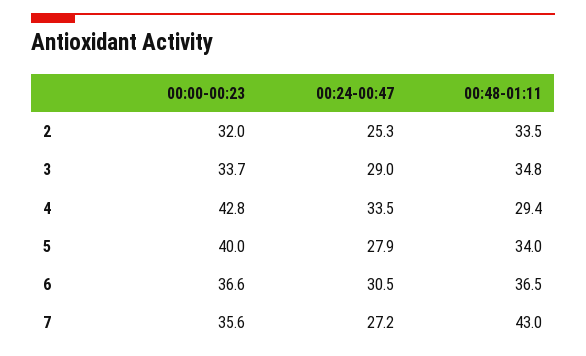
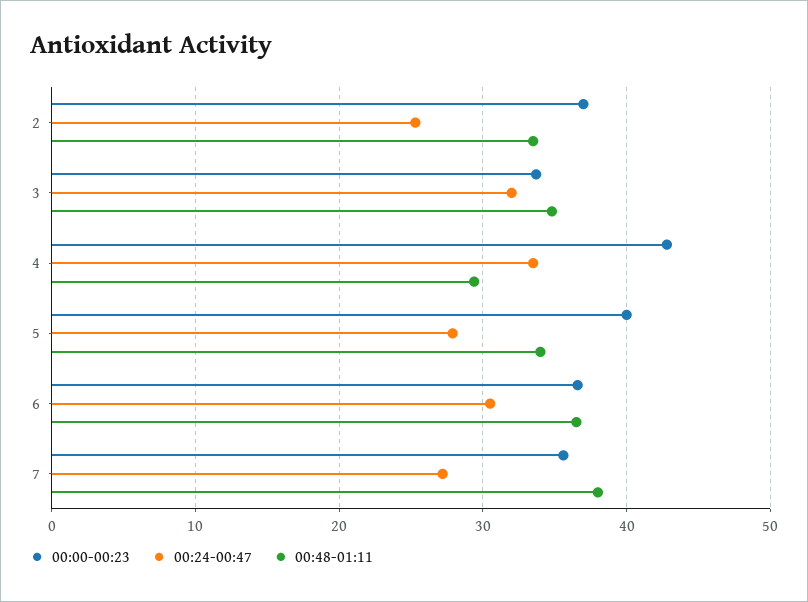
00:00-00:23, 2: 32 -> 37
00:24-00:47, 3: 29 -> 32
00:48-01:11, 7: 43 -> 38

